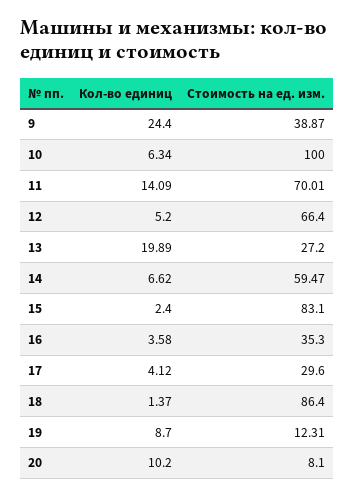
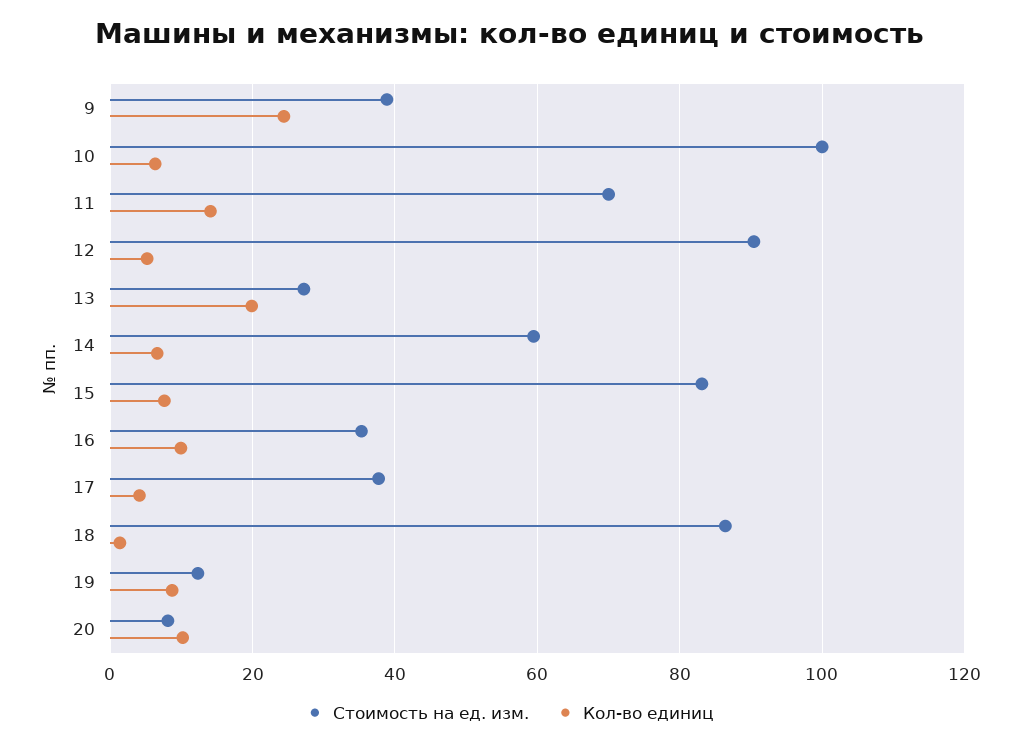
Стоимость на ед. изм., 12: 66.4 -> 90
Кол-во единиц, 15: 2.4 -> 8
Кол-во единиц, 16: 3.58 -> 10
Стоимость на ед. изм., 17: 29.6 -> 38

